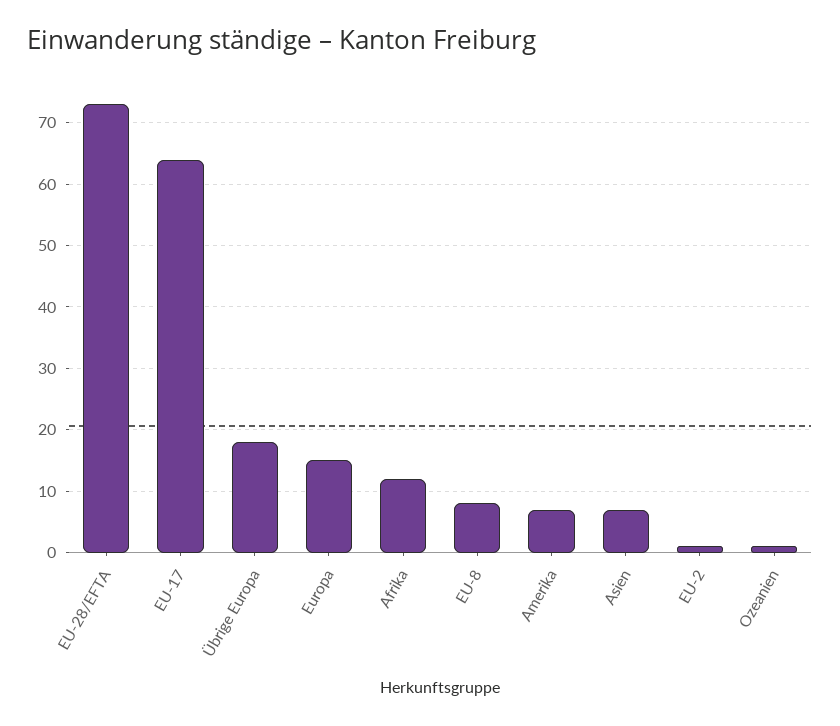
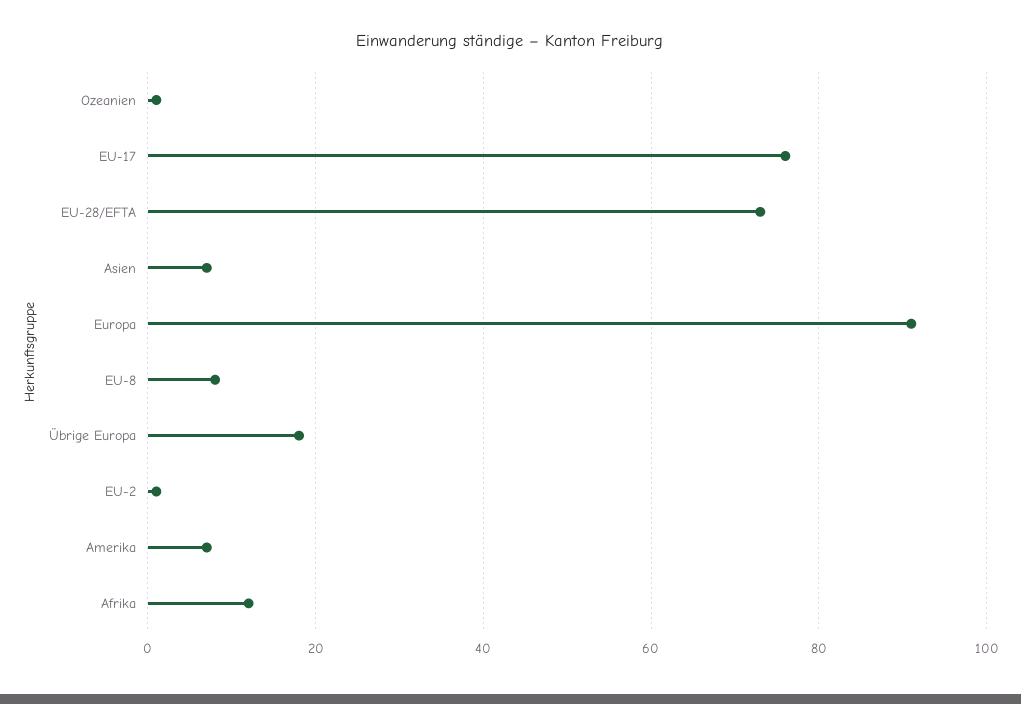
EU-17: 64 -> 75
Europa: 15 -> 90

